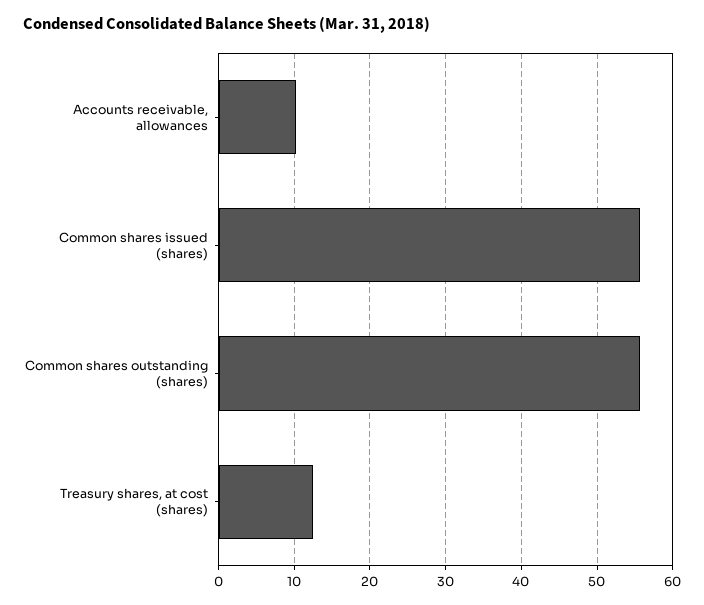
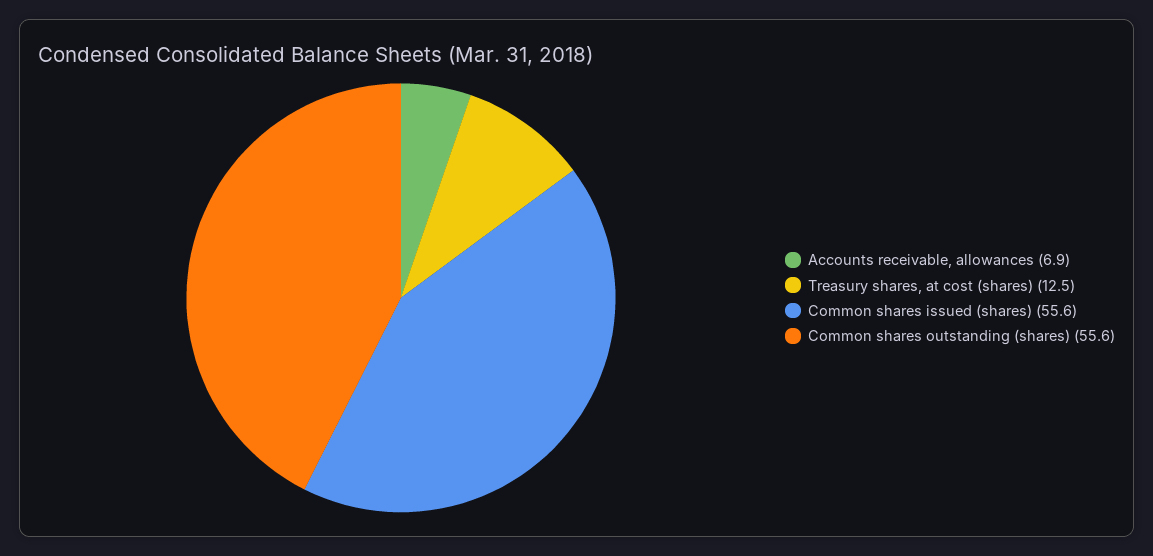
Accounts receivable, allowances: 10 -> 6.9

